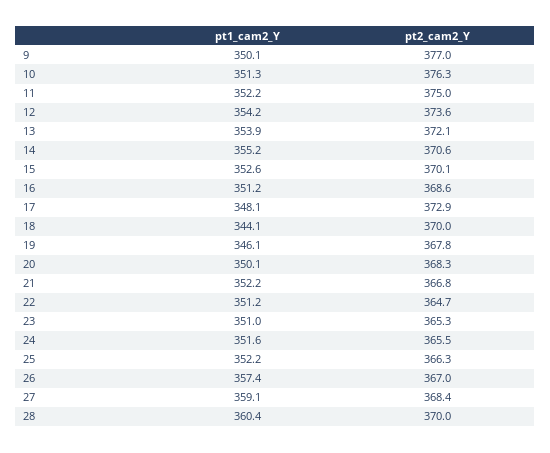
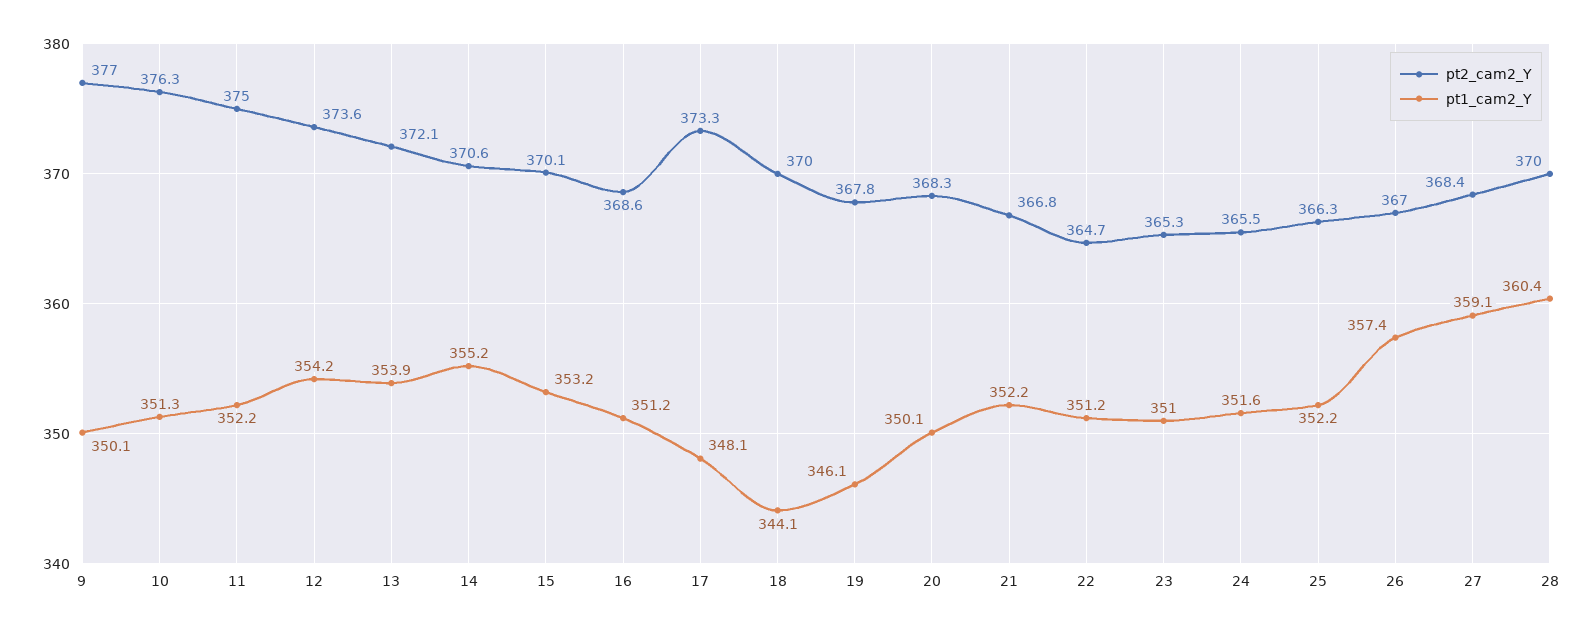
pt1_cam2_Y, 15: 352.6 -> 353.2
pt2_cam2_Y, 17: 372.9 -> 373.3

